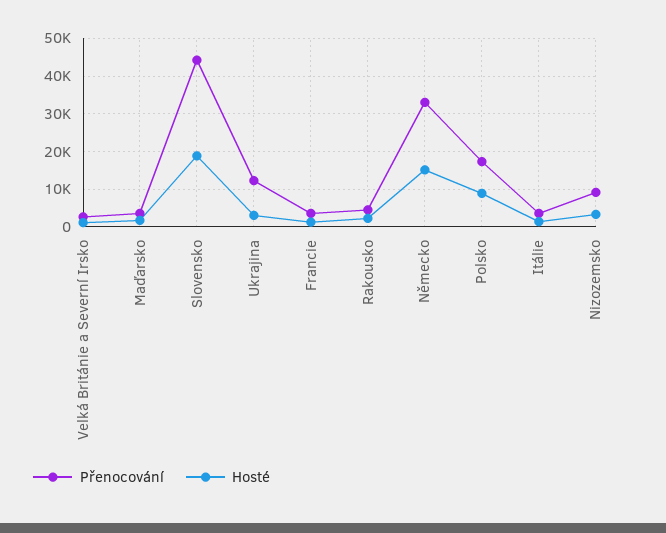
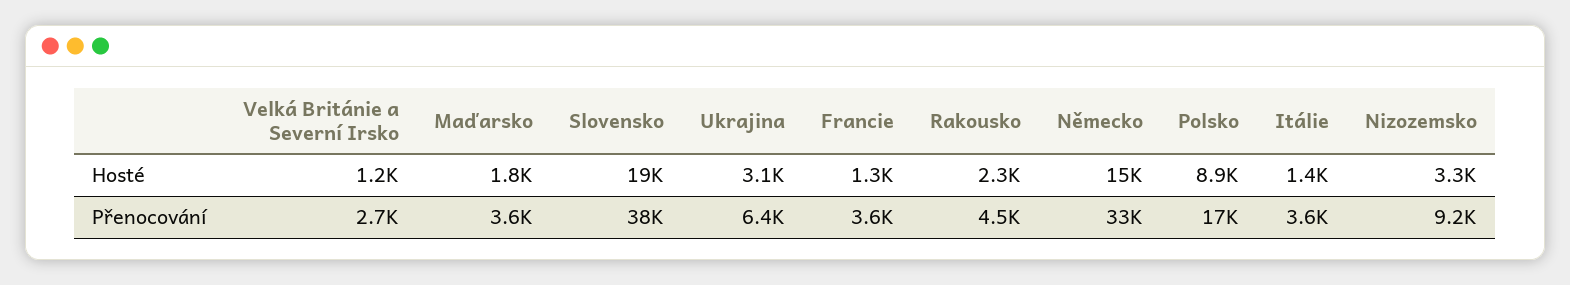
Přenocování, Slovensko: 44000 -> 38000
Přenocování, Ukrajina: 12000 -> 6400

